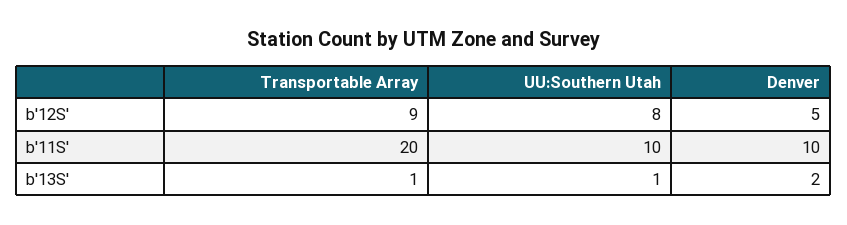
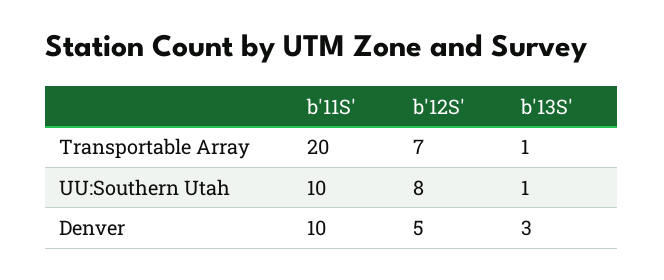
Transportable Array, b'12S': 9 -> 7
Denver, b'13S': 2 -> 3

